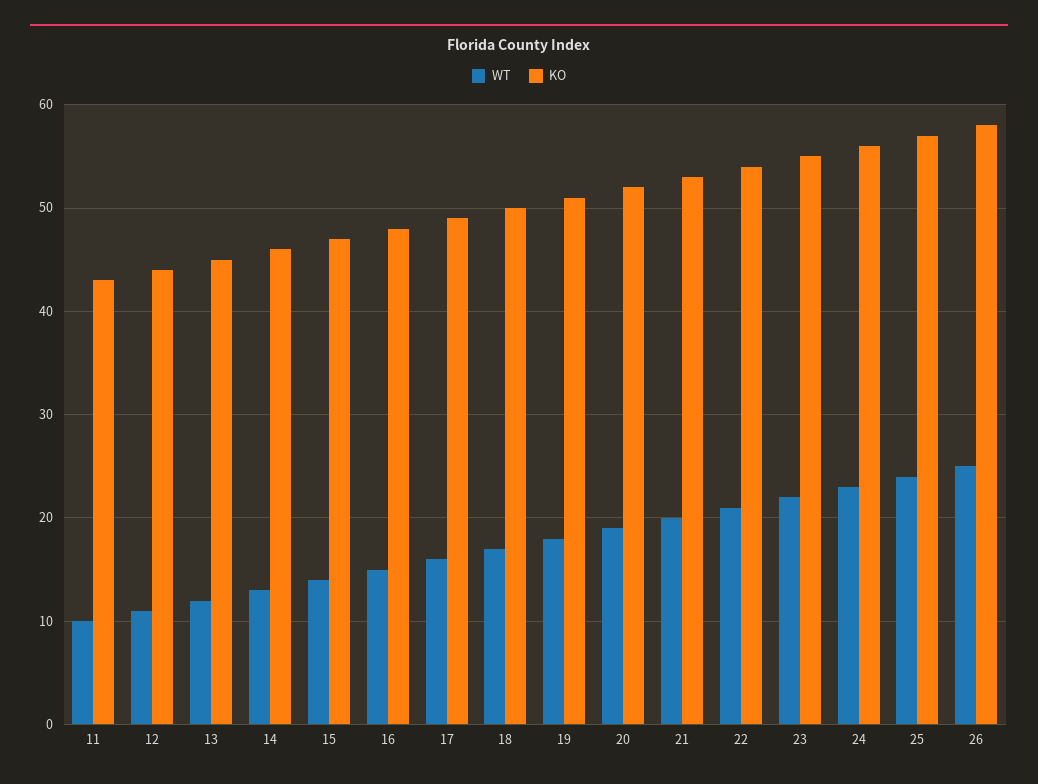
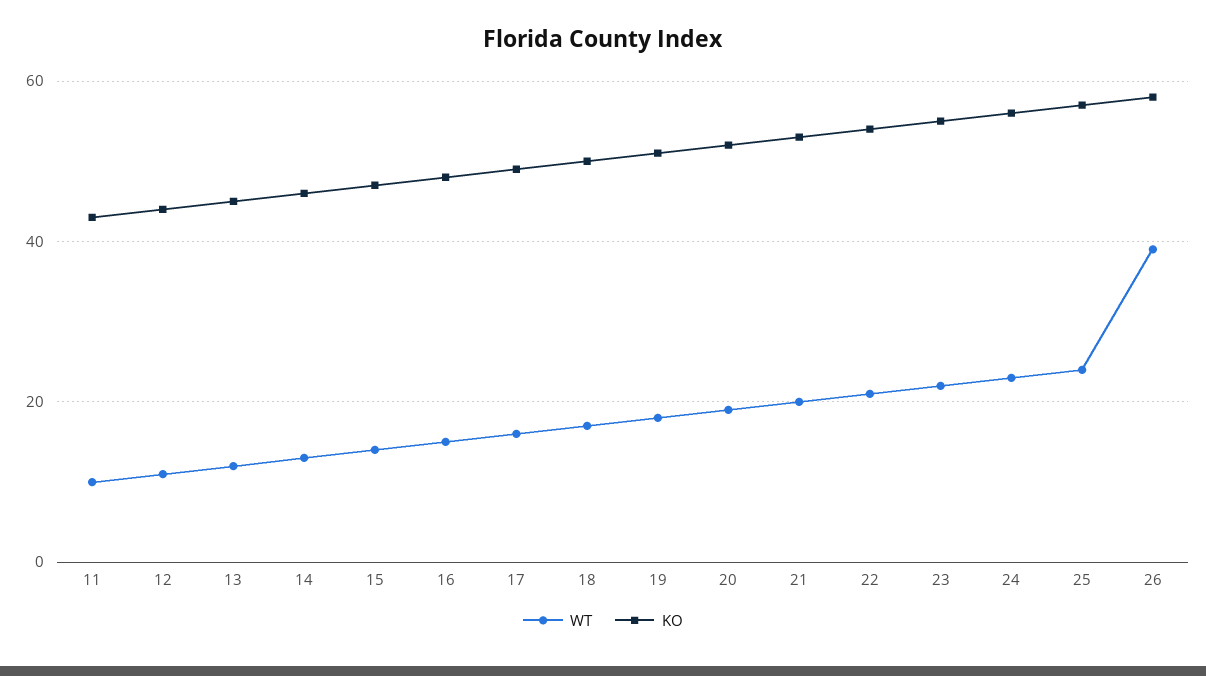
WT, 26: 25 -> 40

